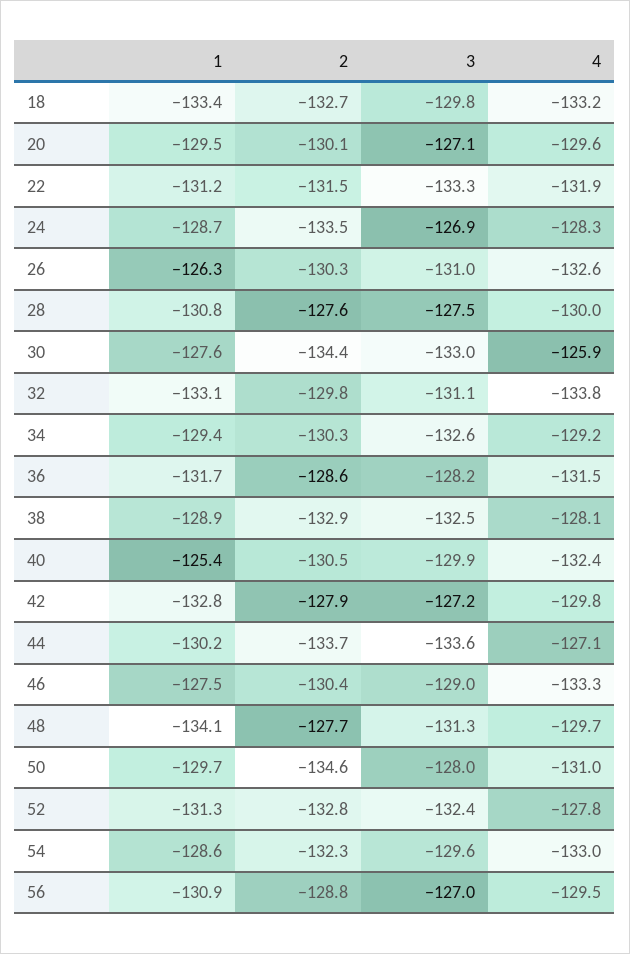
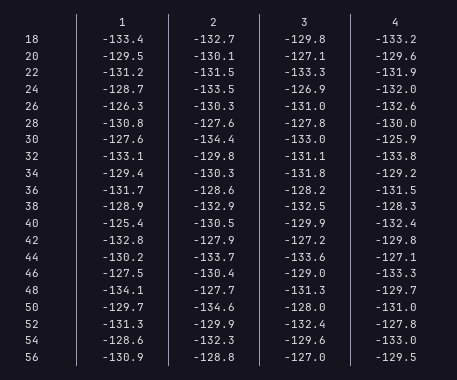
4, 24: -128.3 -> -132
3, 28: -127.5 -> -127.8
3, 34: -132.6 -> -131.8
4, 38: -128.1 -> -128.3
2, 52: -132.8 -> -129.9

